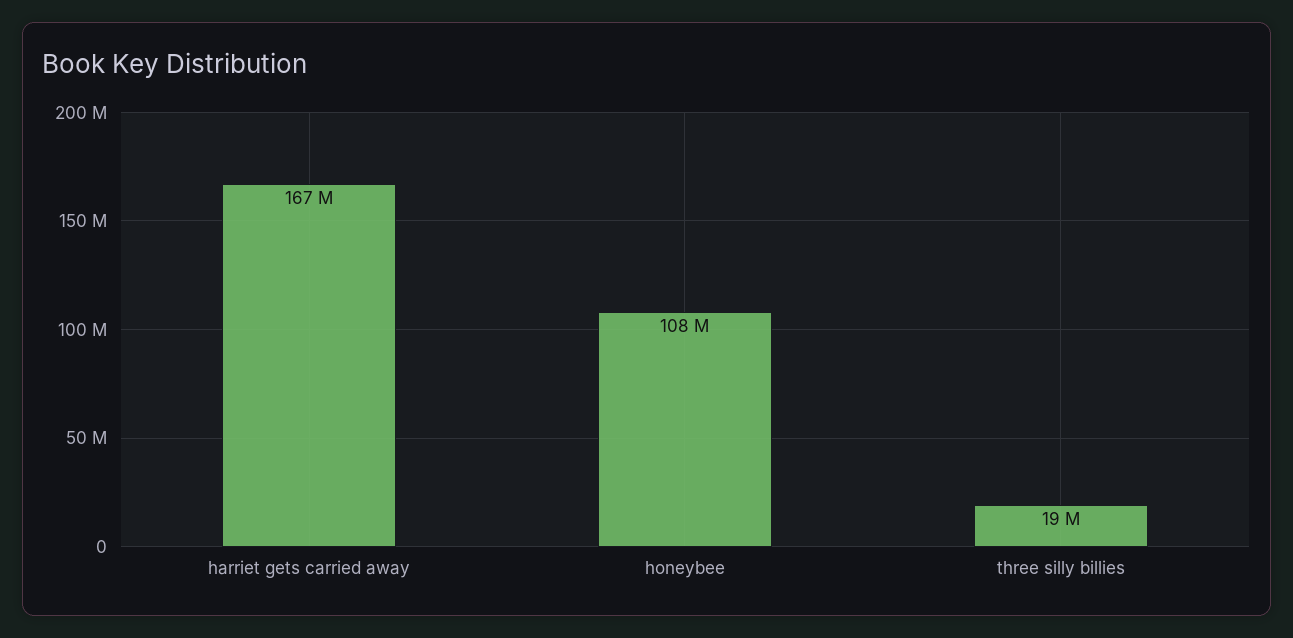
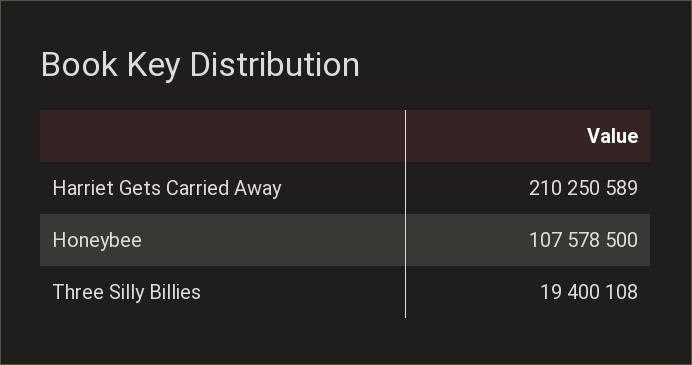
harriet gets carried away: 167000000 -> 210250589

